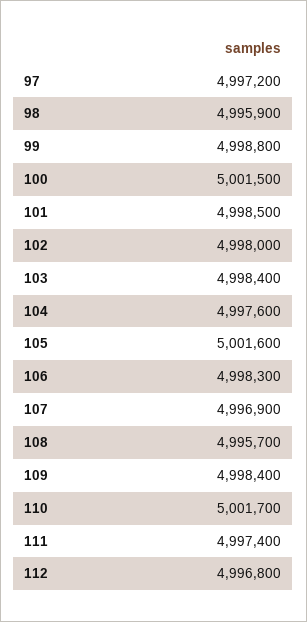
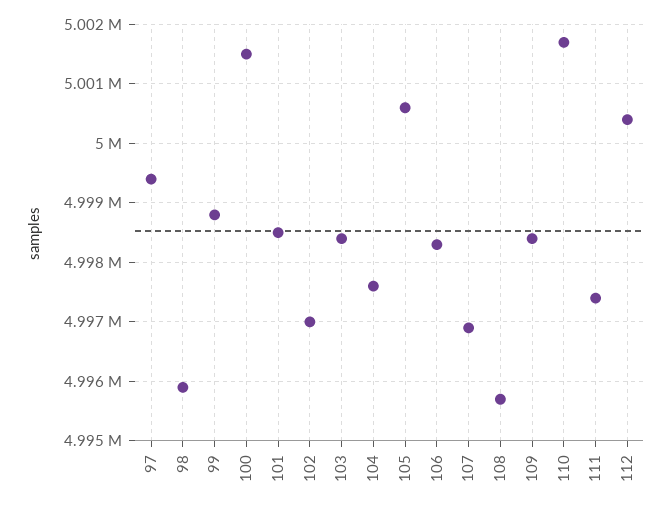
97: 4997200 -> 4999400
102: 4998000 -> 4997000
105: 5001600 -> 5000600
112: 4996800 -> 5000400

